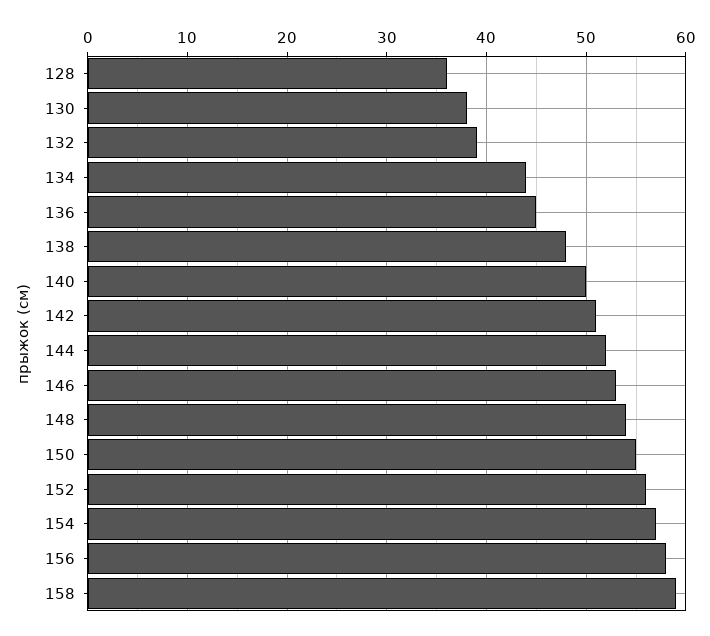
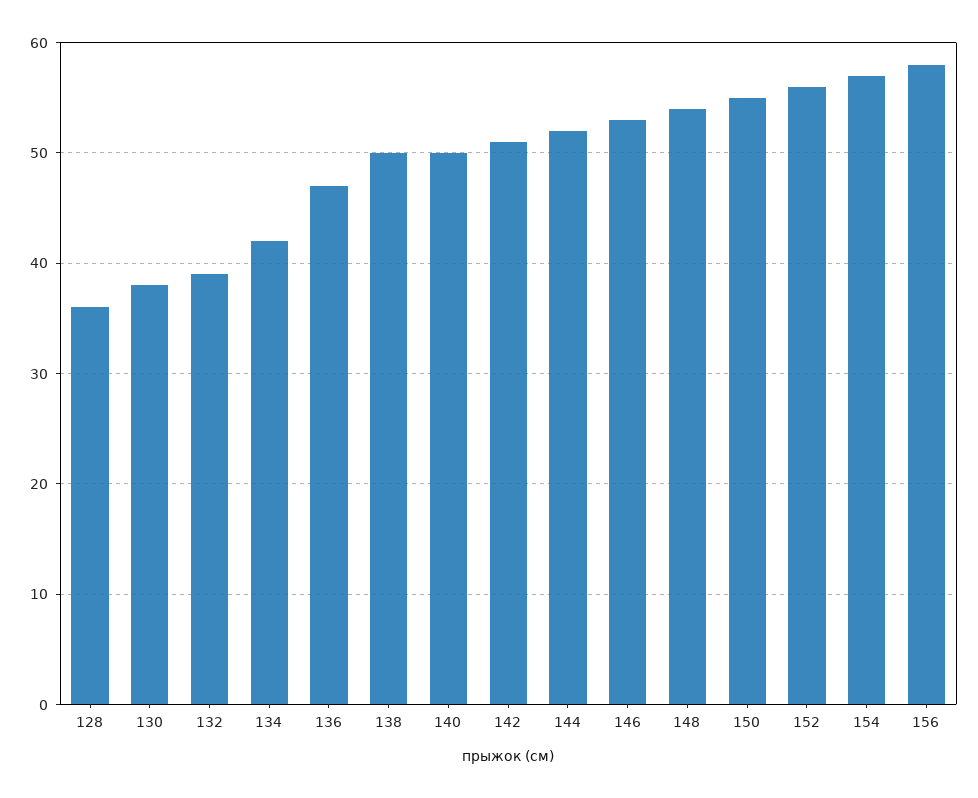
134: 44 -> 42
136: 45 -> 47
138: 48 -> 50
158: 59 -> none

